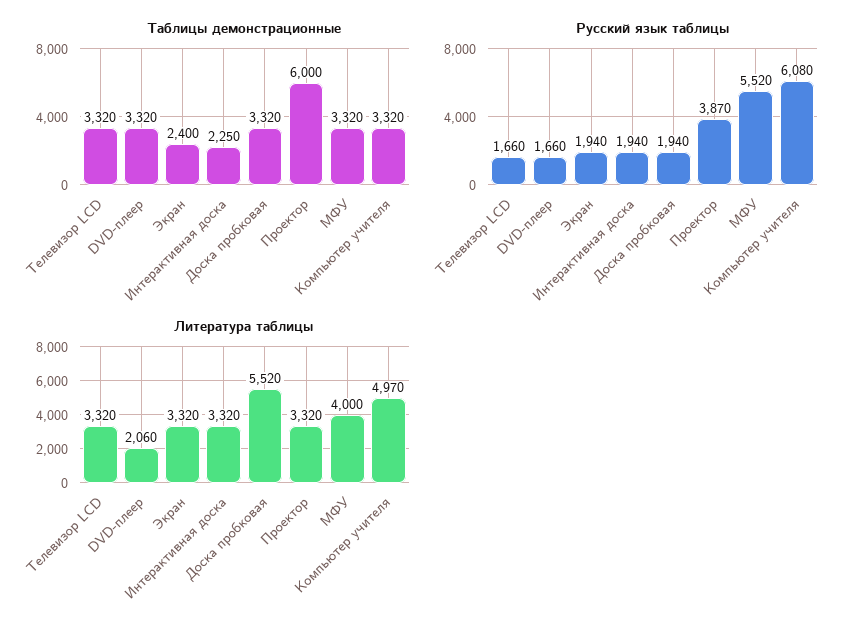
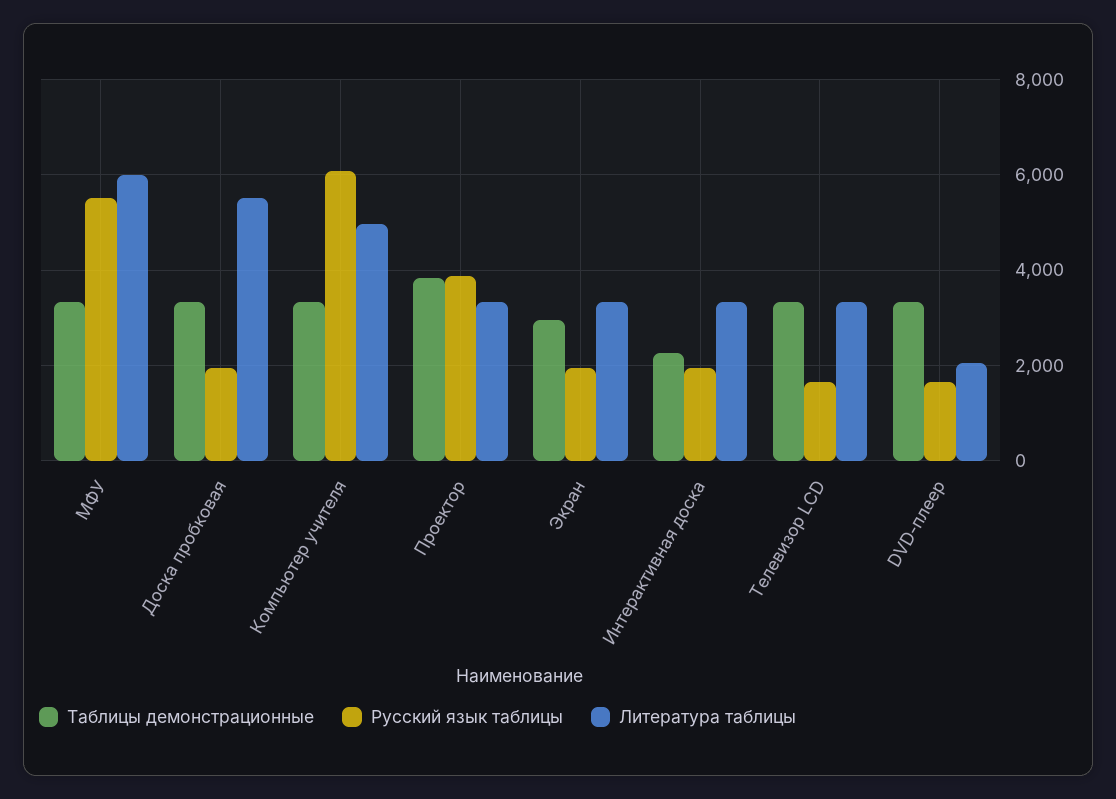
Таблицы демонстрационные, Экран: 2400 -> 3000
Таблицы демонстрационные, Проектор: 6000 -> 3800
Литература таблицы, МФУ: 4000 -> 6000

